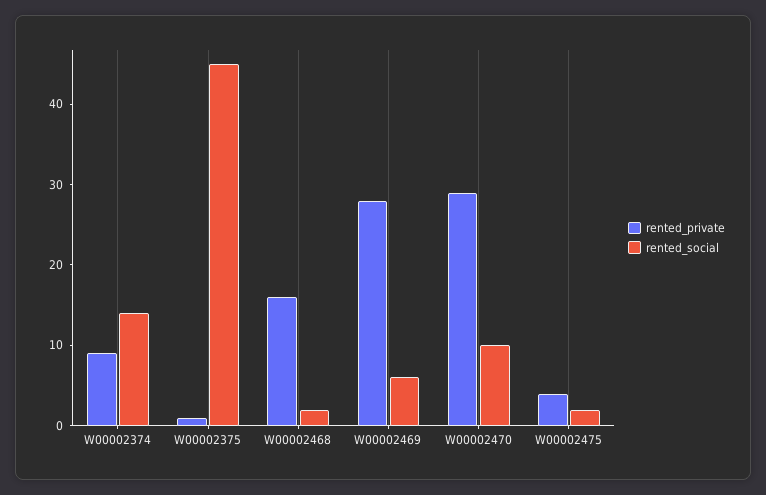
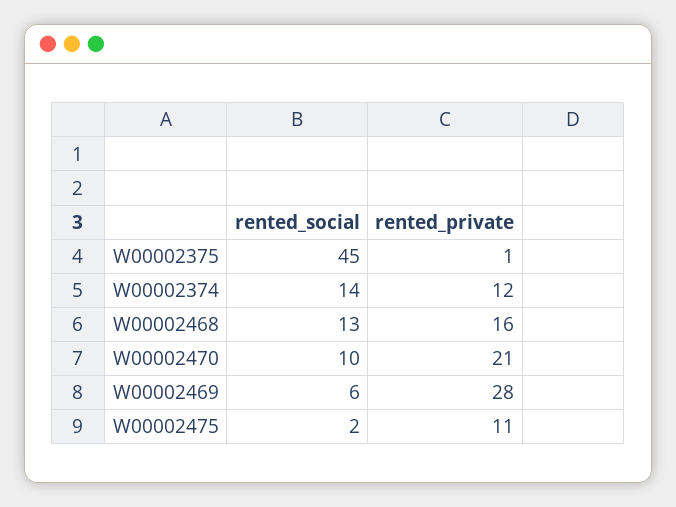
rented_private, W00002374: 9 -> 12
rented_social, W00002468: 2 -> 13
rented_private, W00002470: 29 -> 21
rented_private, W00002475: 4 -> 11

